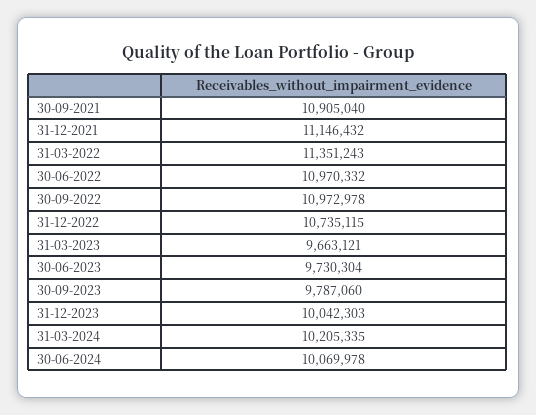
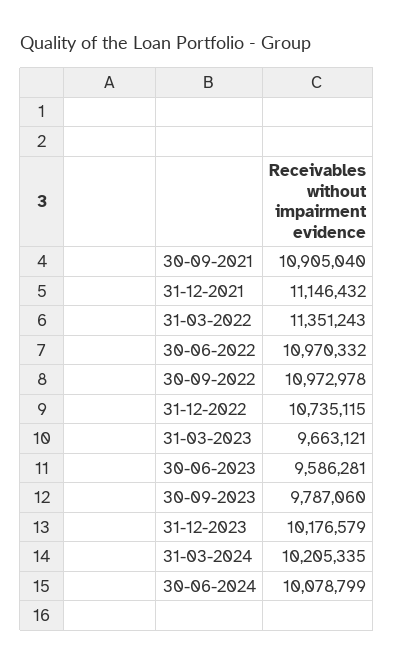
30-06-2023: 9730304 -> 9586281
31-12-2023: 10042303 -> 10176579
30-06-2024: 10069978 -> 10078799

